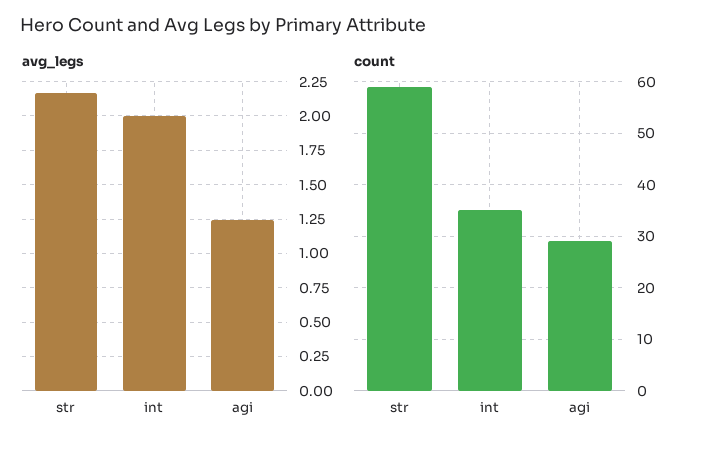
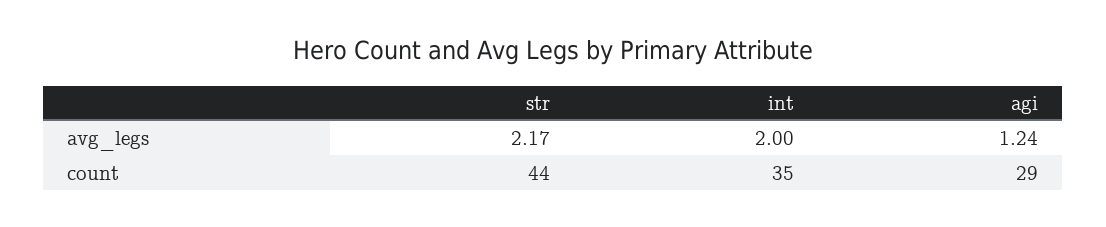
count, str: 60 -> 44

